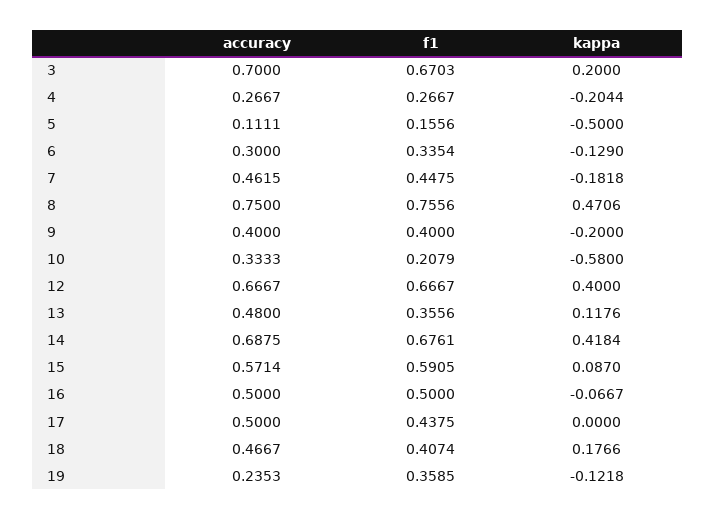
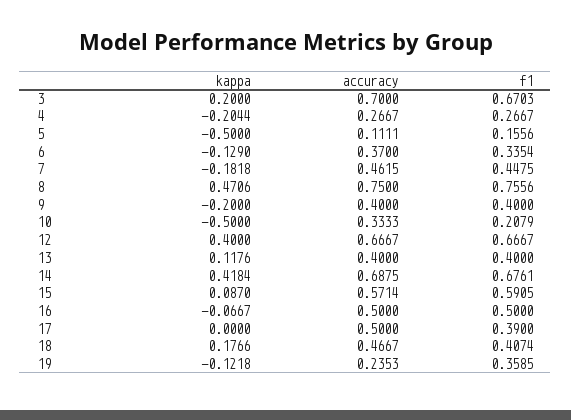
accuracy, 6: 0.3 -> 0.37
kappa, 10: -0.58 -> -0.5
accuracy, 13: 0.48 -> 0.4
f1, 13: 0.3556 -> 0.4
f1, 17: 0.4375 -> 0.39

